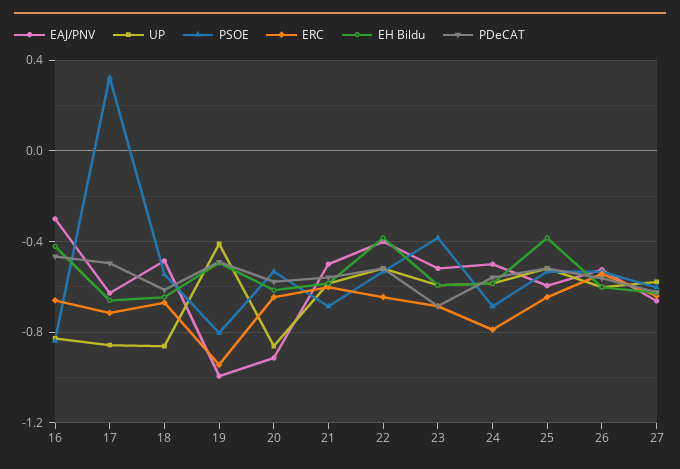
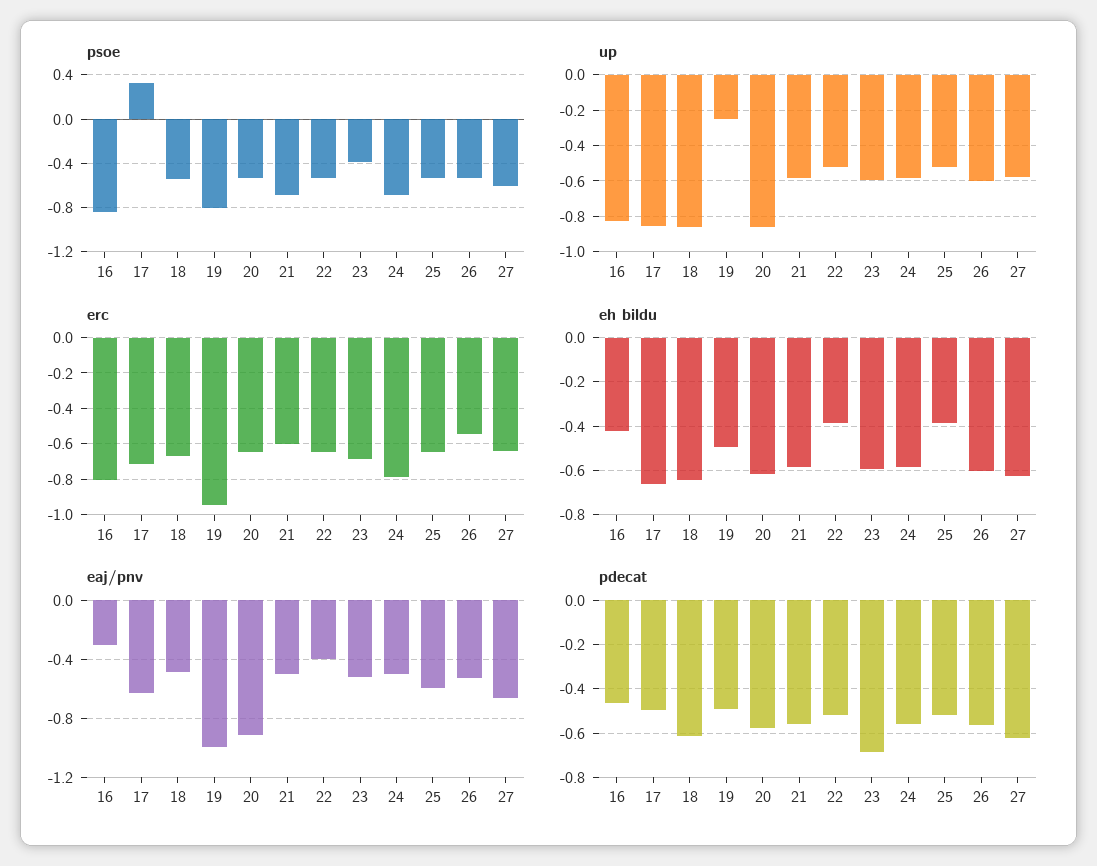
ERC, 16: -0.65 -> -0.8
UP, 19: -0.4 -> -0.25

